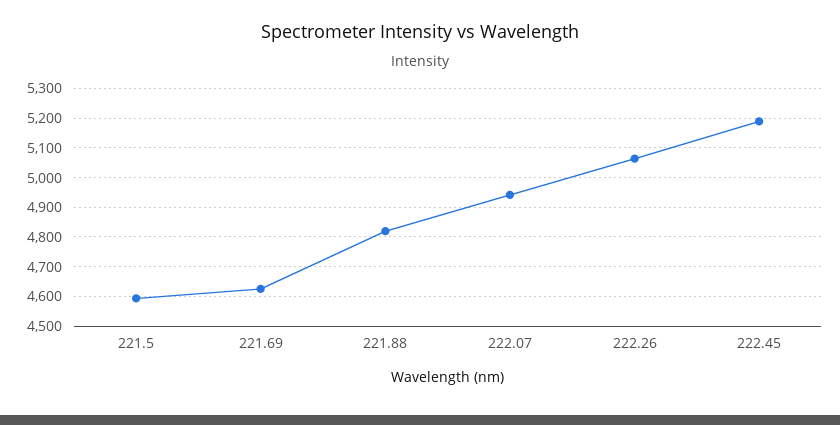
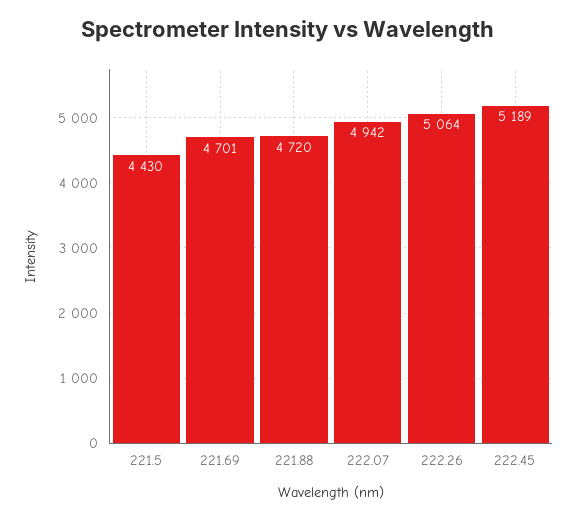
221.5: 4600 -> 4430
221.69: 4625 -> 4701
221.88: 4825 -> 4720

